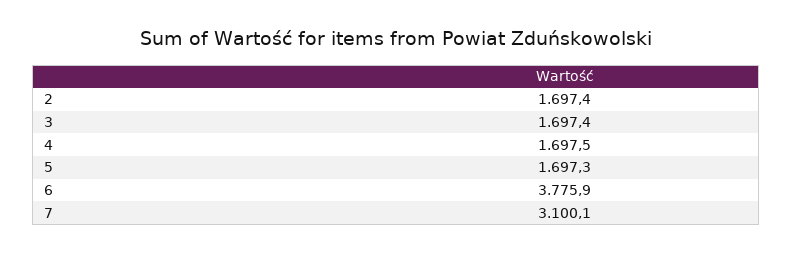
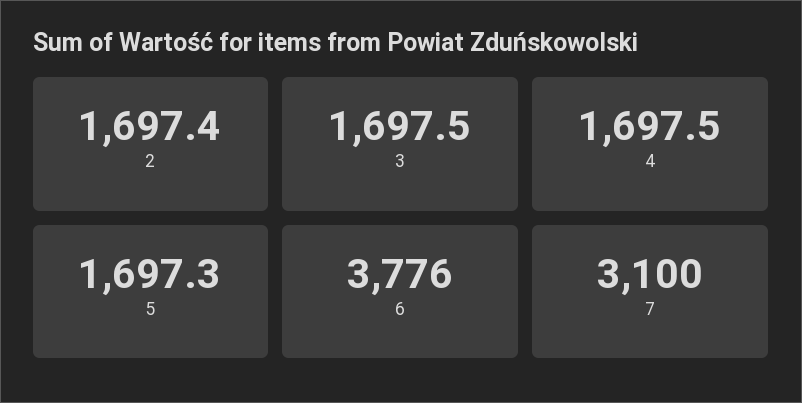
3: 1697.4 -> 1697.5
6: 3775.9 -> 3776
7: 3100.1 -> 3100

